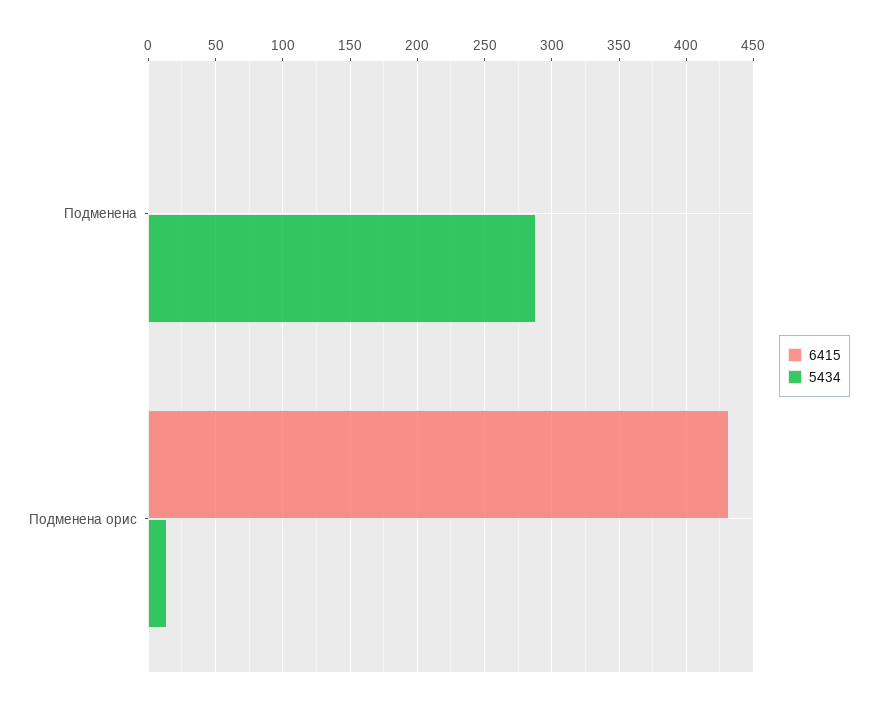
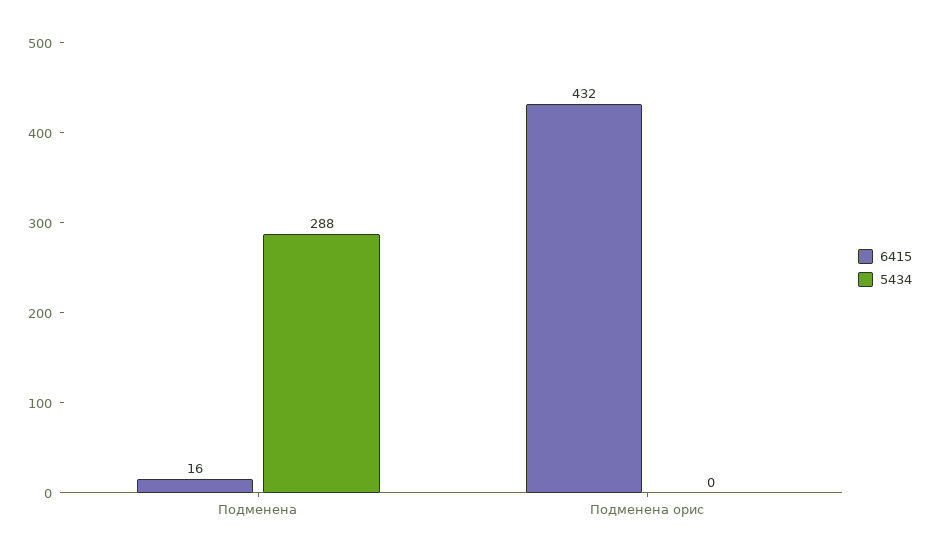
6415, Подменена: 0 -> 16
5434, Подменена орис: 15 -> 0

